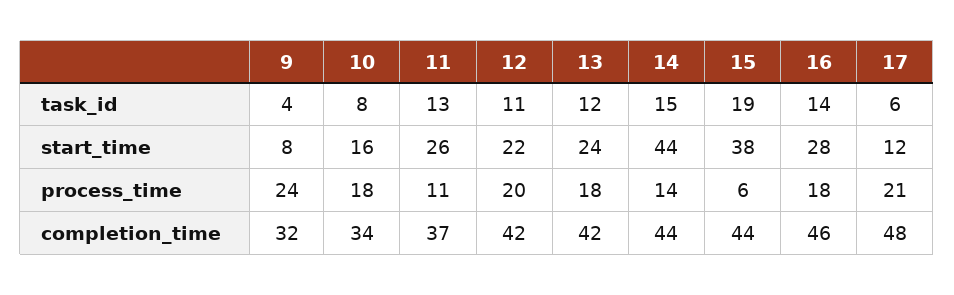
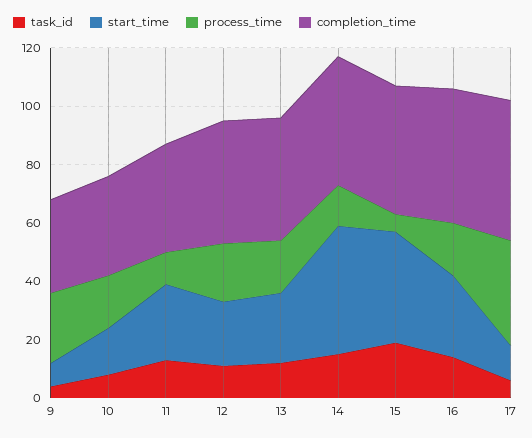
process_time, 17: 21 -> 35

